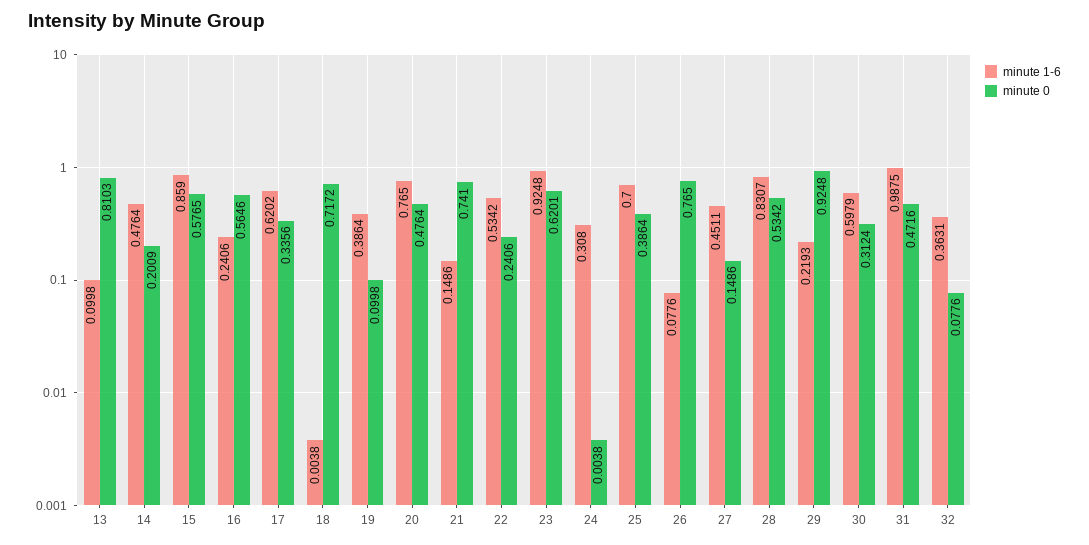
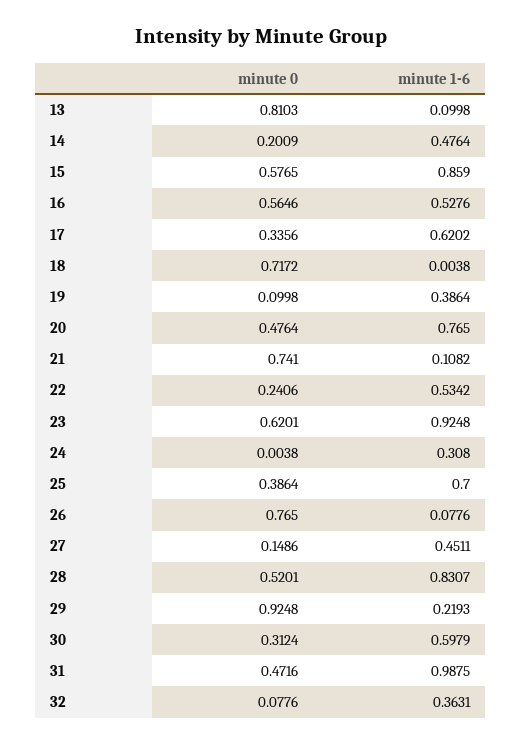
minute 1-6, 16: 0.2406 -> 0.5276
minute 1-6, 21: 0.1486 -> 0.1082
minute 0, 28: 0.5342 -> 0.5201

